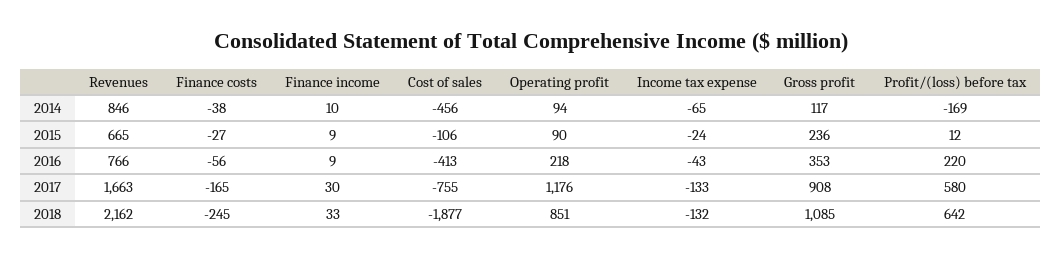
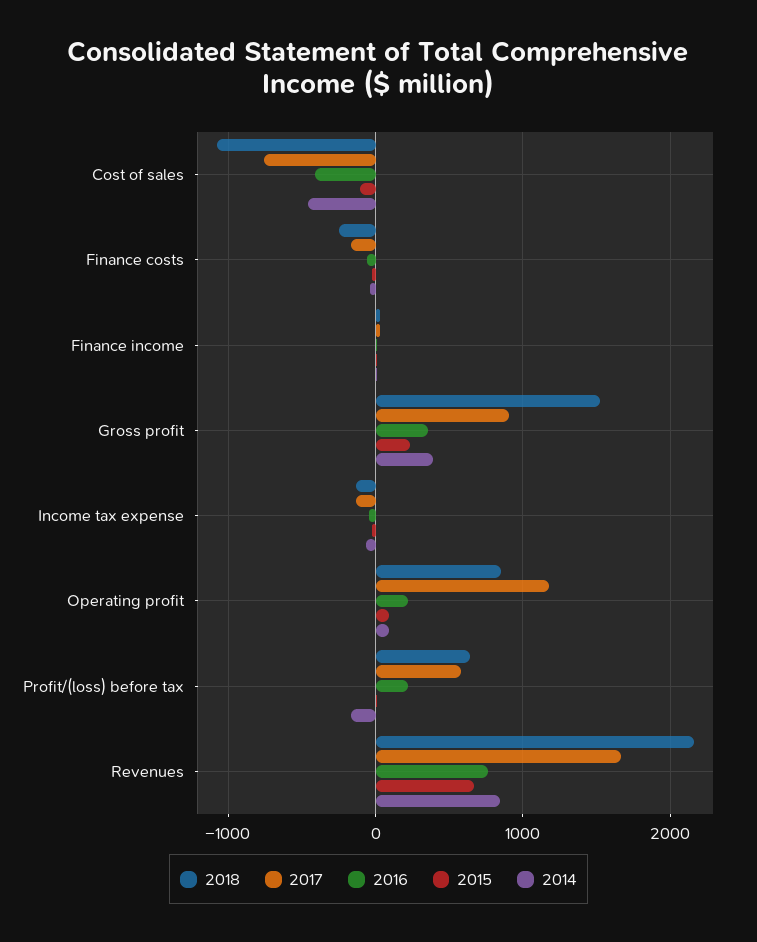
2014, Gross profit: 117 -> 400
2018, Cost of sales: -1877 -> -1100
2018, Gross profit: 1085 -> 1500

